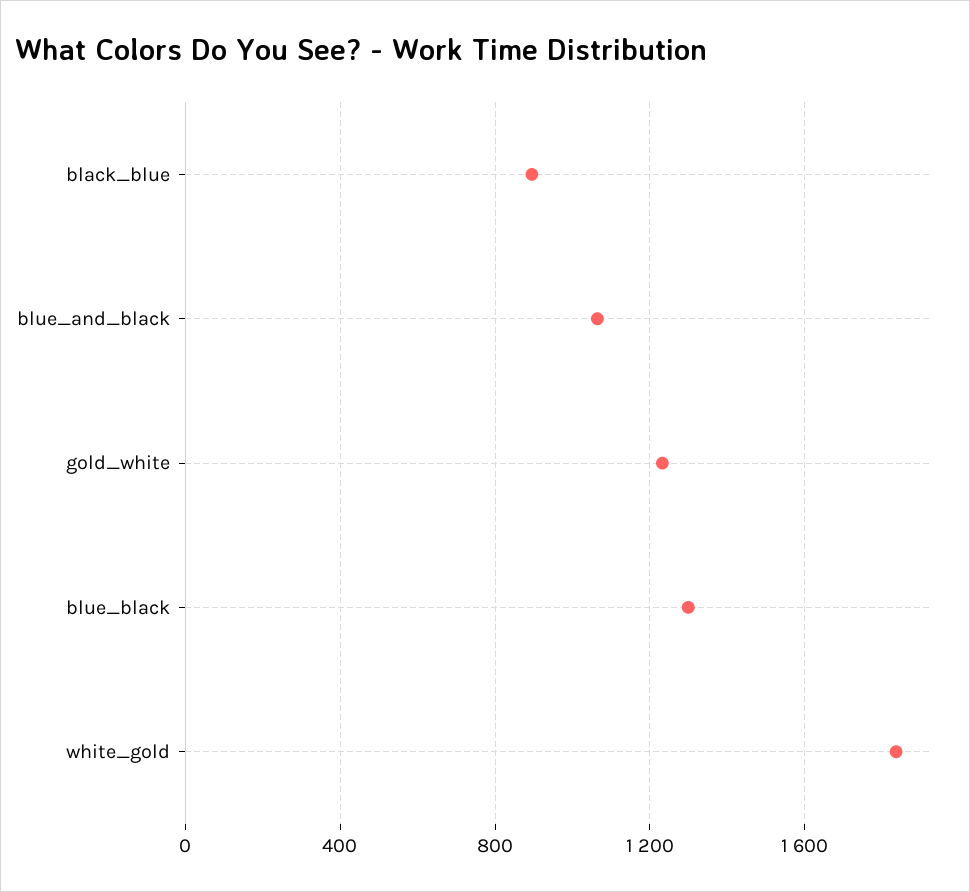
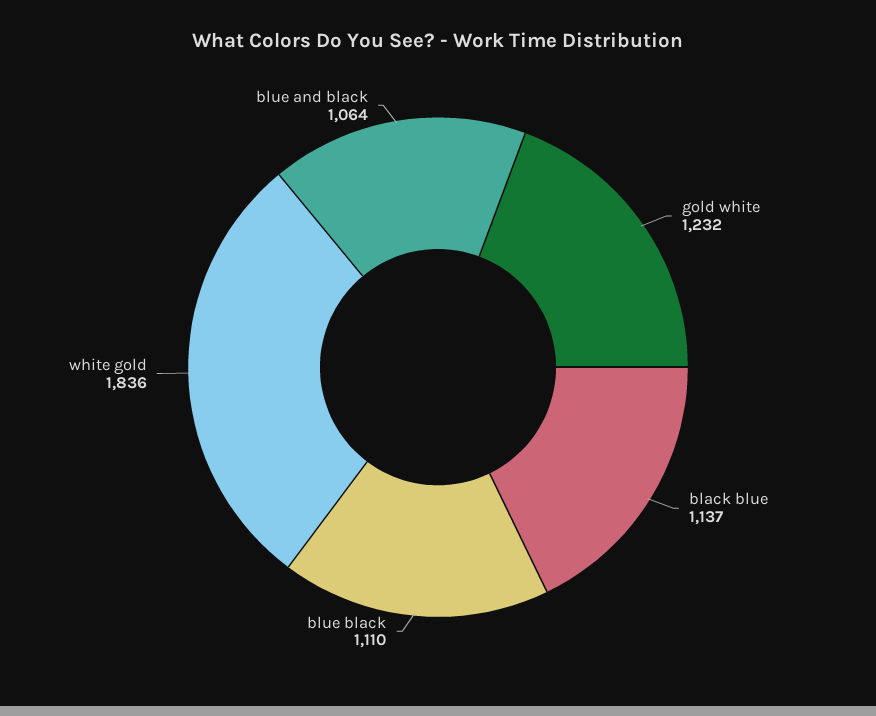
black_blue: 900 -> 1137
blue_black: 1300 -> 1110

